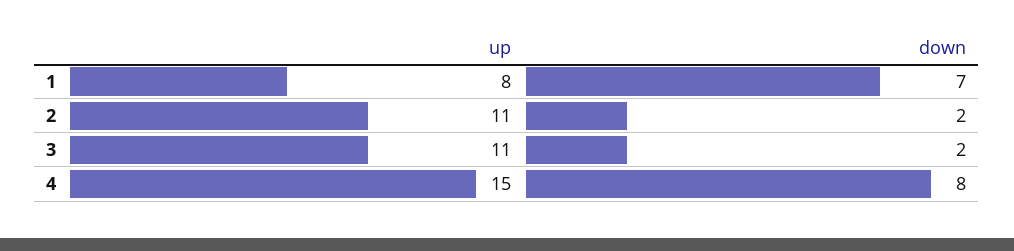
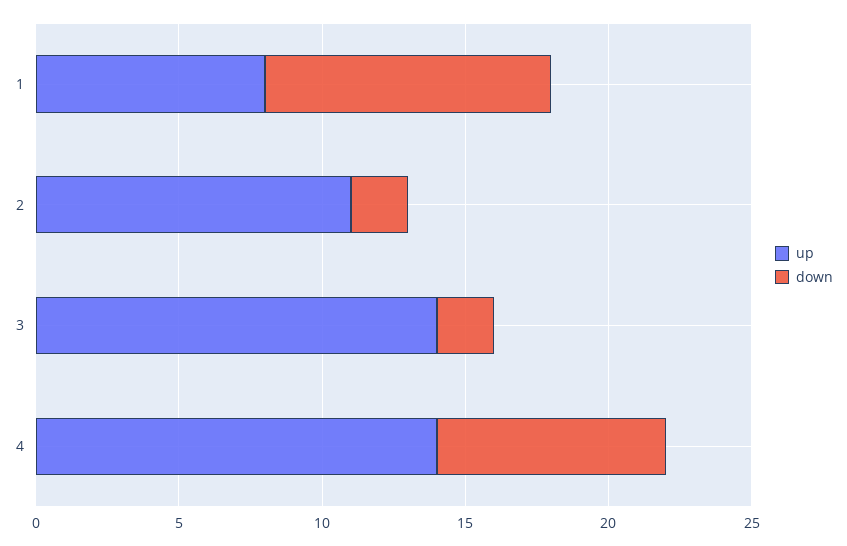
down, 1: 7 -> 10
up, 3: 11 -> 14
up, 4: 15 -> 14

